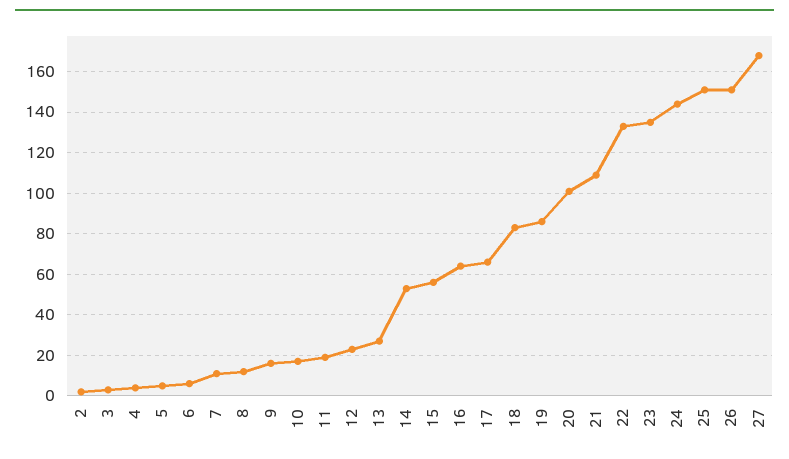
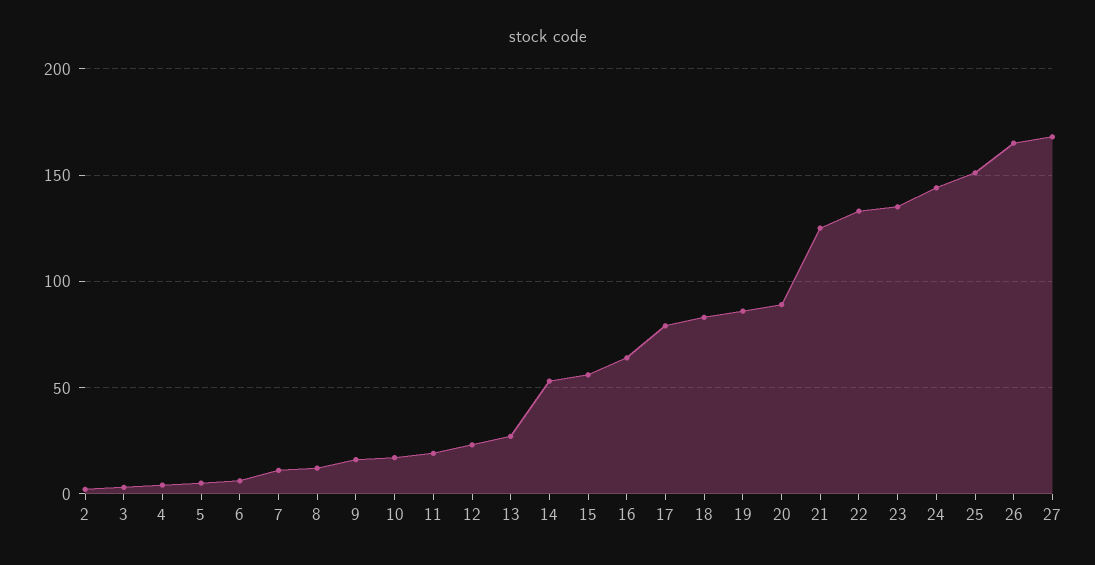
17: 65 -> 80
20: 100 -> 90
21: 110 -> 125
26: 150 -> 165

